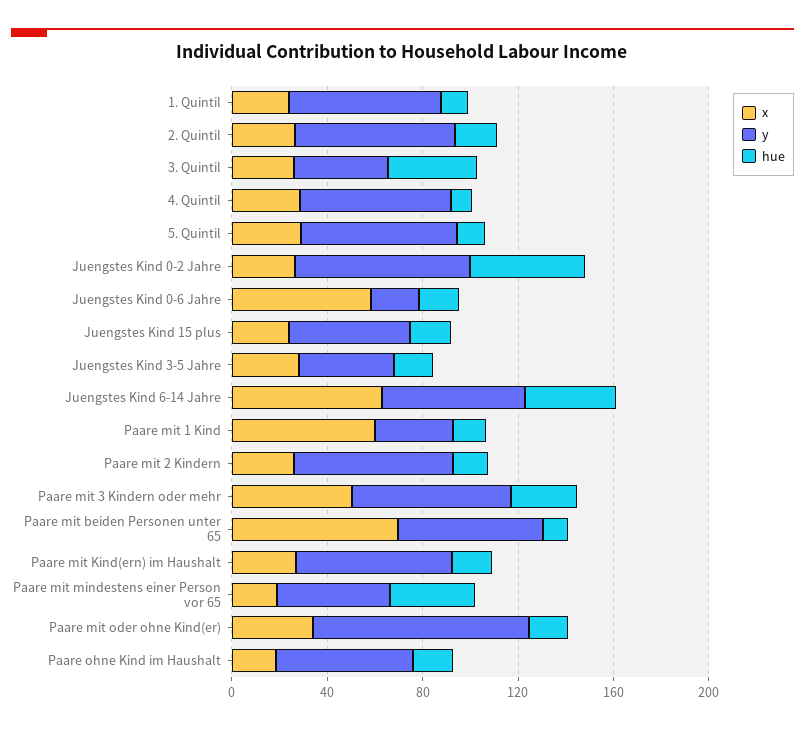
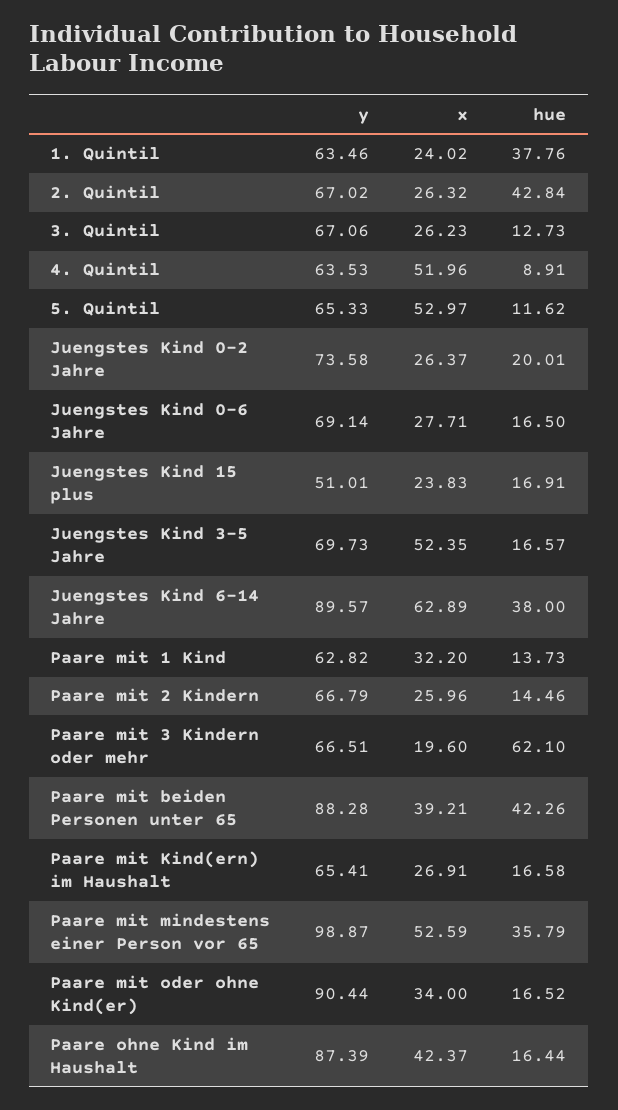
hue, 1. Quintil: 10 -> 37.76
hue, 2. Quintil: 20 -> 42.84
y, 3. Quintil: 40 -> 67.06
hue, 3. Quintil: 40 -> 12.73
x, 4. Quintil: 30 -> 51.96
x, 5. Quintil: 30 -> 52.97
hue, Juengstes Kind 0-2 Jahre: 50 -> 20.01
x, Juengstes Kind 0-6 Jahre: 60 -> 27.71
y, Juengstes Kind 0-6 Jahre: 20 -> 69.14
x, Juengstes Kind 3-5 Jahre: 30 -> 52.35
y, Juengstes Kind 3-5 Jahre: 40 -> 69.73
y, Juengstes Kind 6-14 Jahre: 60 -> 89.57
x, Paare mit 1 Kind: 60 -> 32.2
y, Paare mit 1 Kind: 30 -> 62.82
x, Paare mit 3 Kindern oder mehr: 50 -> 19.6
hue, Paare mit 3 Kindern oder mehr: 30 -> 62.1
x, Paare mit beiden Personen unter 65: 70 -> 39.21
y, Paare mit beiden Personen unter 65: 60 -> 88.28
hue, Paare mit beiden Personen unter 65: 10 -> 42.26
x, Paare mit mindestens einer Person vor 65: 20 -> 52.59
y, Paare mit mindestens einer Person vor 65: 50 -> 98.87
x, Paare ohne Kind im Haushalt: 20 -> 42.37
y, Paare ohne Kind im Haushalt: 60 -> 87.39

